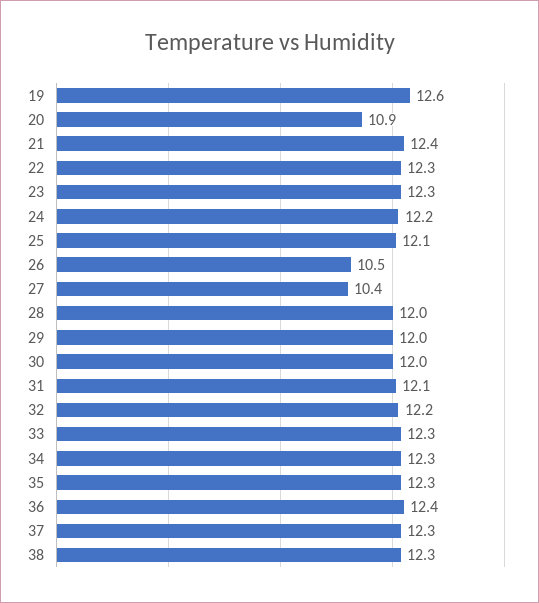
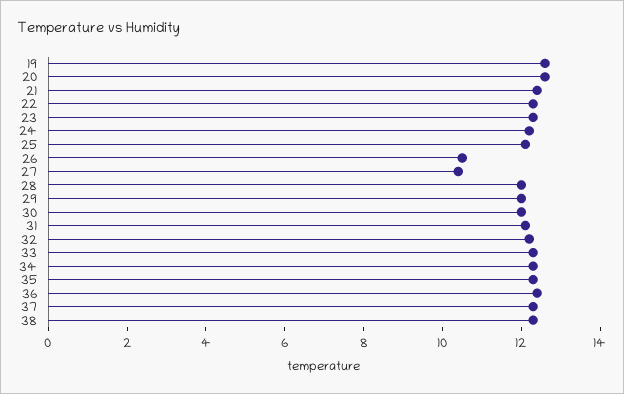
20: 10.9 -> 12.5

